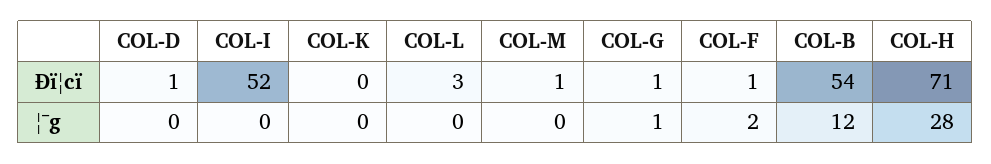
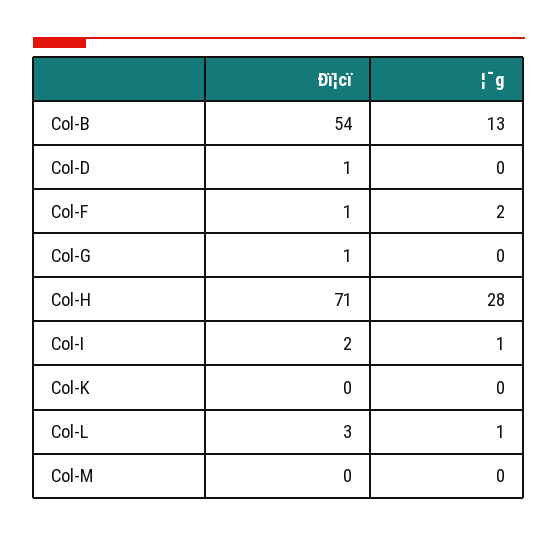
COL-I, Ðï¦cï: 52 -> 2
COL-M, Ðï¦cï: 1 -> 0
COL-I, ¦¯g: 0 -> 1
COL-L, ¦¯g: 0 -> 1
COL-G, ¦¯g: 1 -> 0
COL-B, ¦¯g: 12 -> 13

